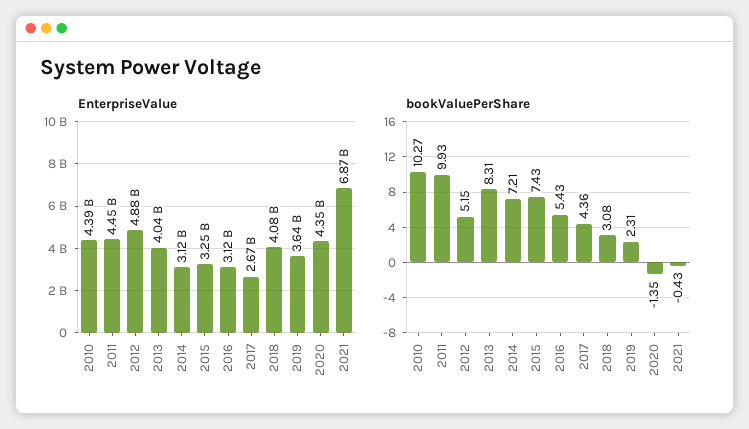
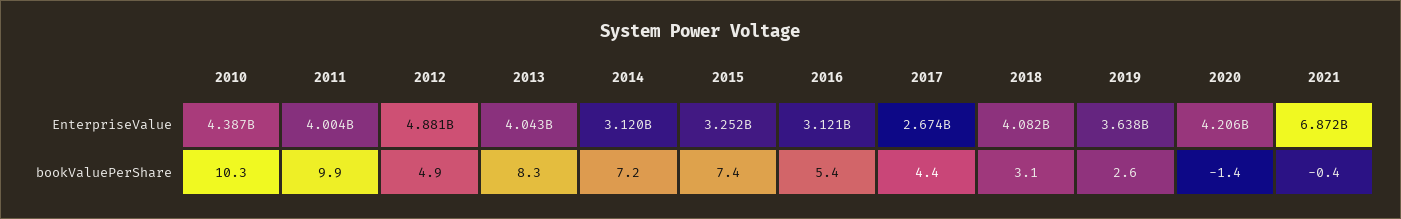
EnterpriseValue, 2011: 4450000000 -> 4004000000
EnterpriseValue, 2020: 4350000000 -> 4206000000
bookValuePerShare, 2012: 5.15 -> 4.9
bookValuePerShare, 2019: 2.31 -> 2.6

